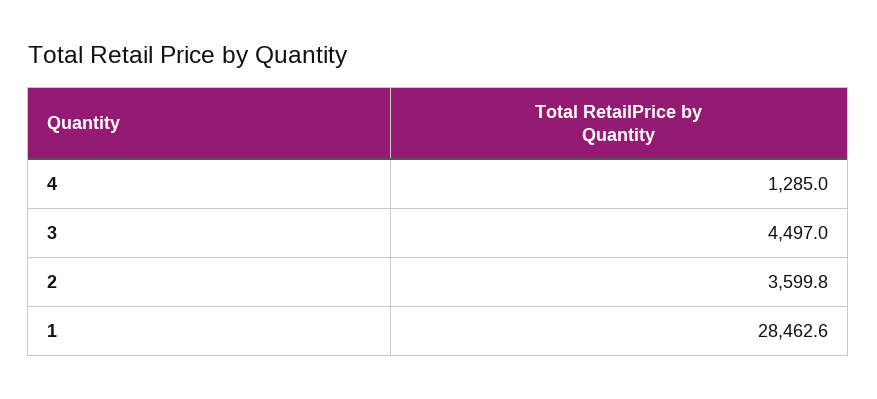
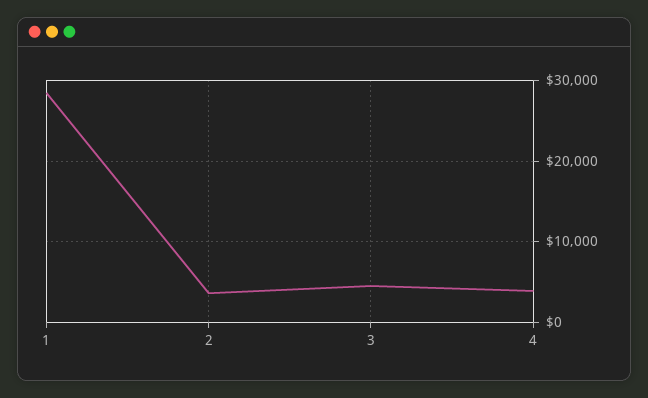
4: 1285 -> 4000

